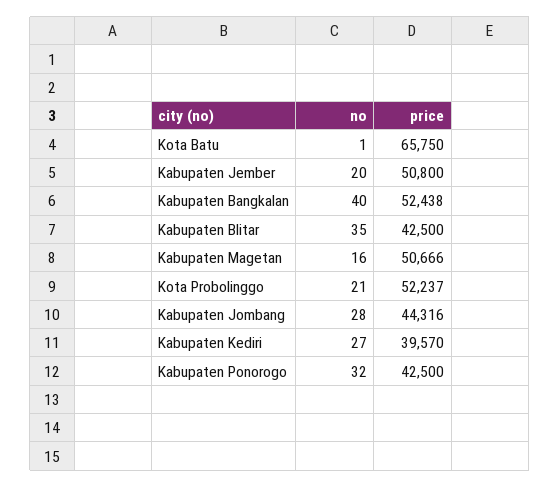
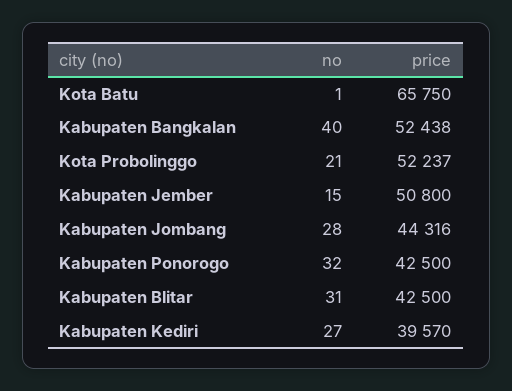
no, Kabupaten Jember: 20 -> 15
no, Kabupaten Blitar: 35 -> 31
no, Kabupaten Magetan: 16 -> none
price, Kabupaten Magetan: 50666 -> none

